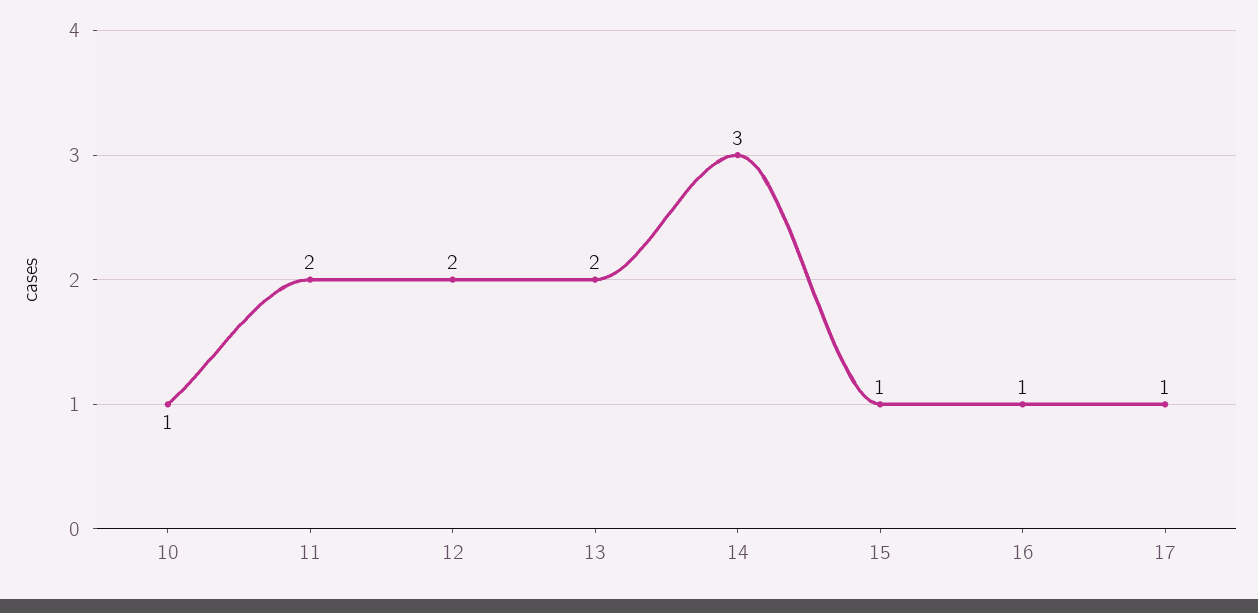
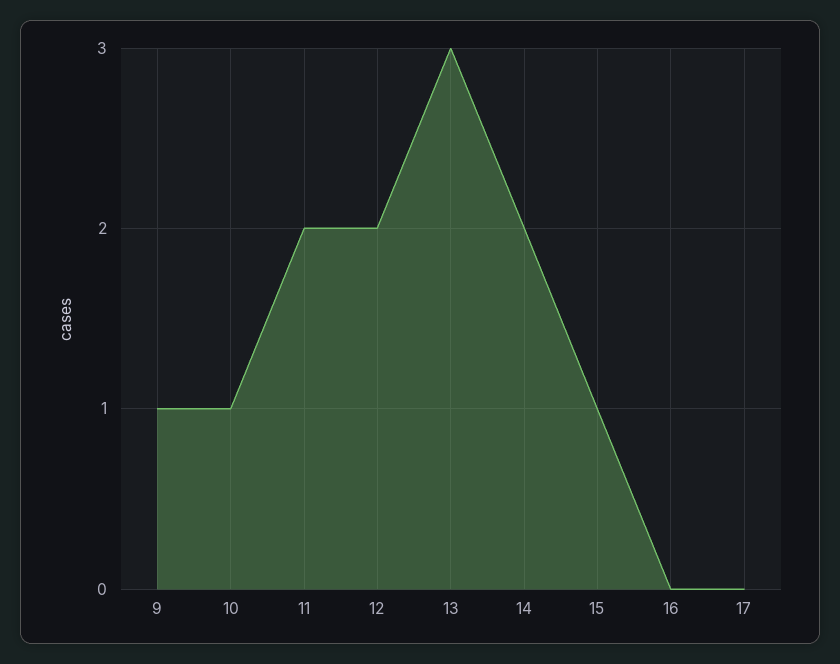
13: 2 -> 3
14: 3 -> 2
16: 1 -> 0
17: 1 -> 0
9: none -> 1

